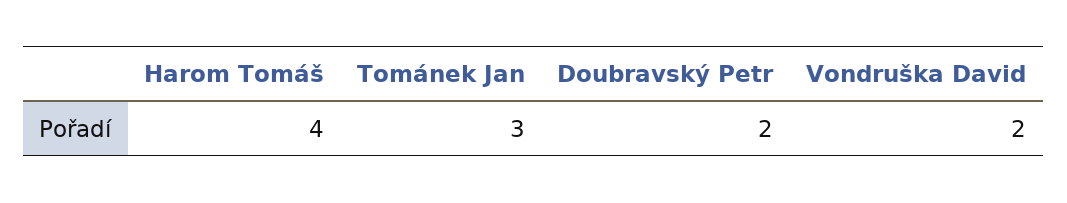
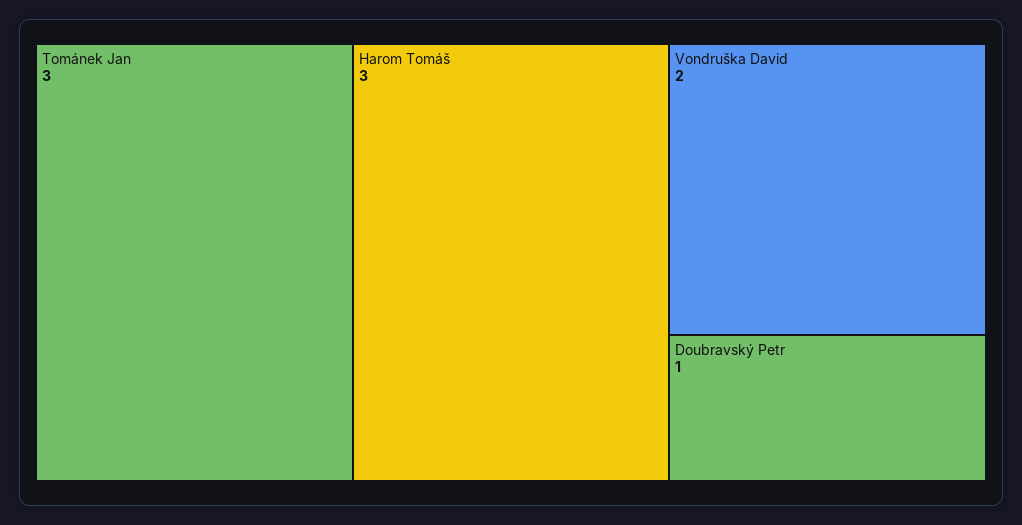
Harom Tomáš: 4 -> 3
Doubravský Petr: 2 -> 1

